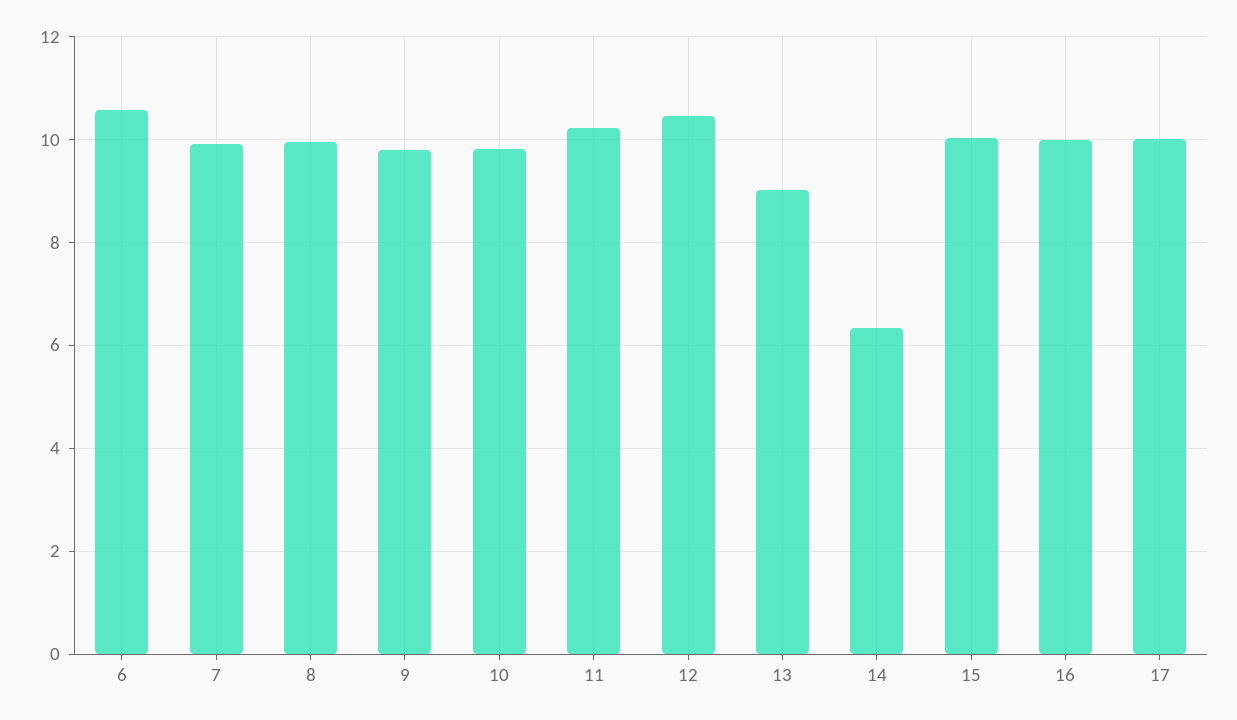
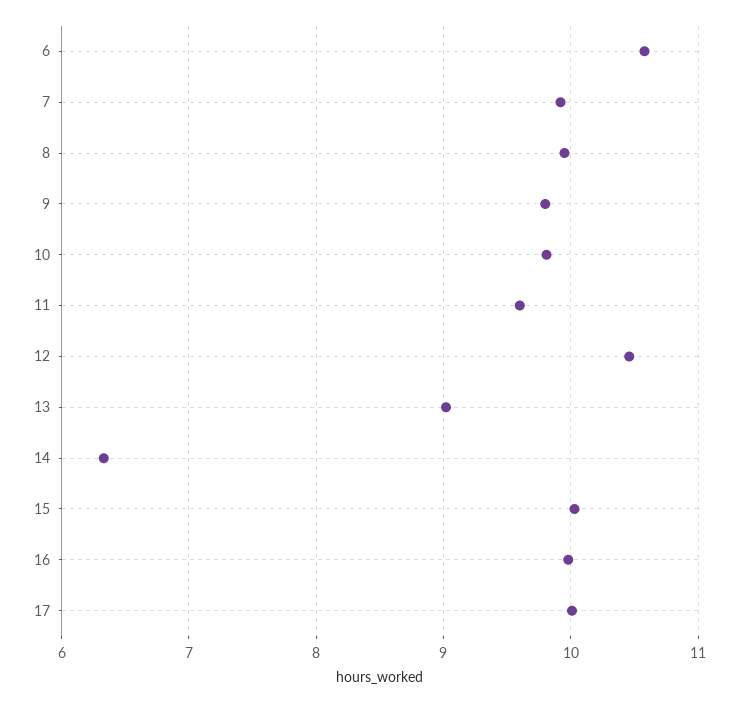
11: 10.2 -> 9.6

